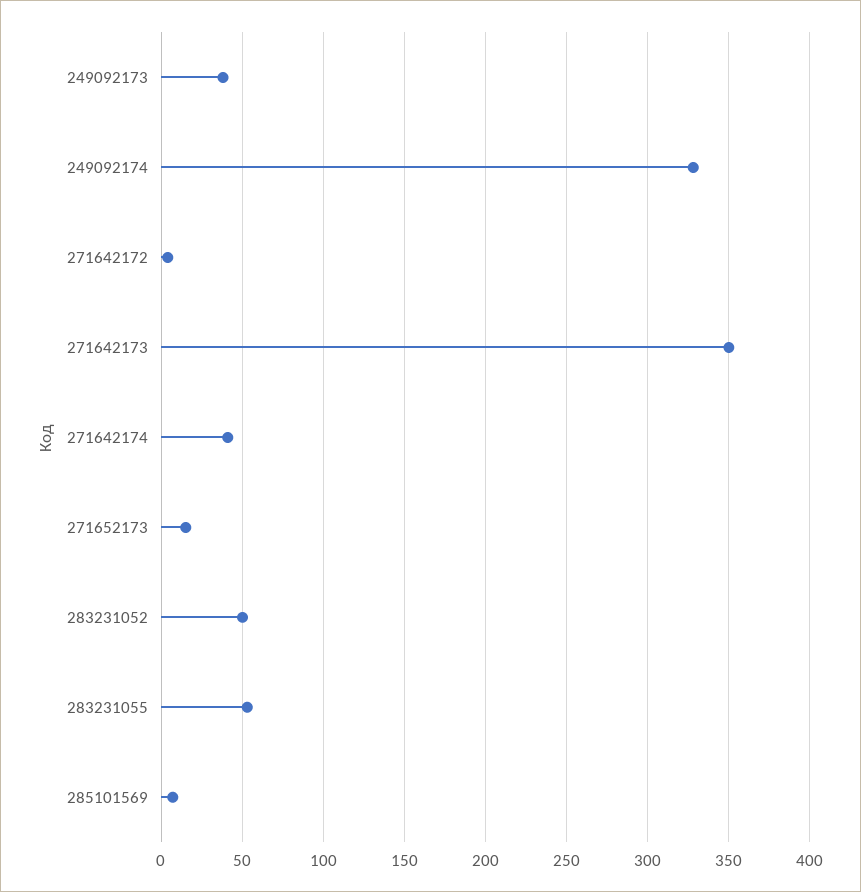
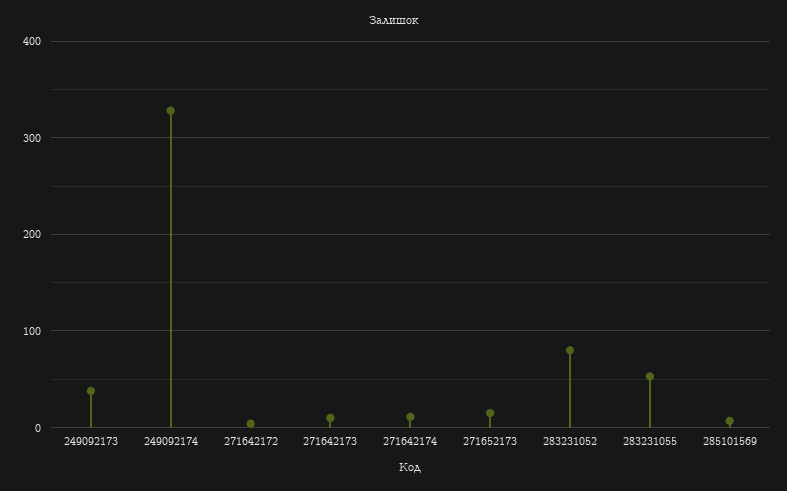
271642173: 350 -> 10
271642174: 40 -> 10
283231052: 50 -> 80

